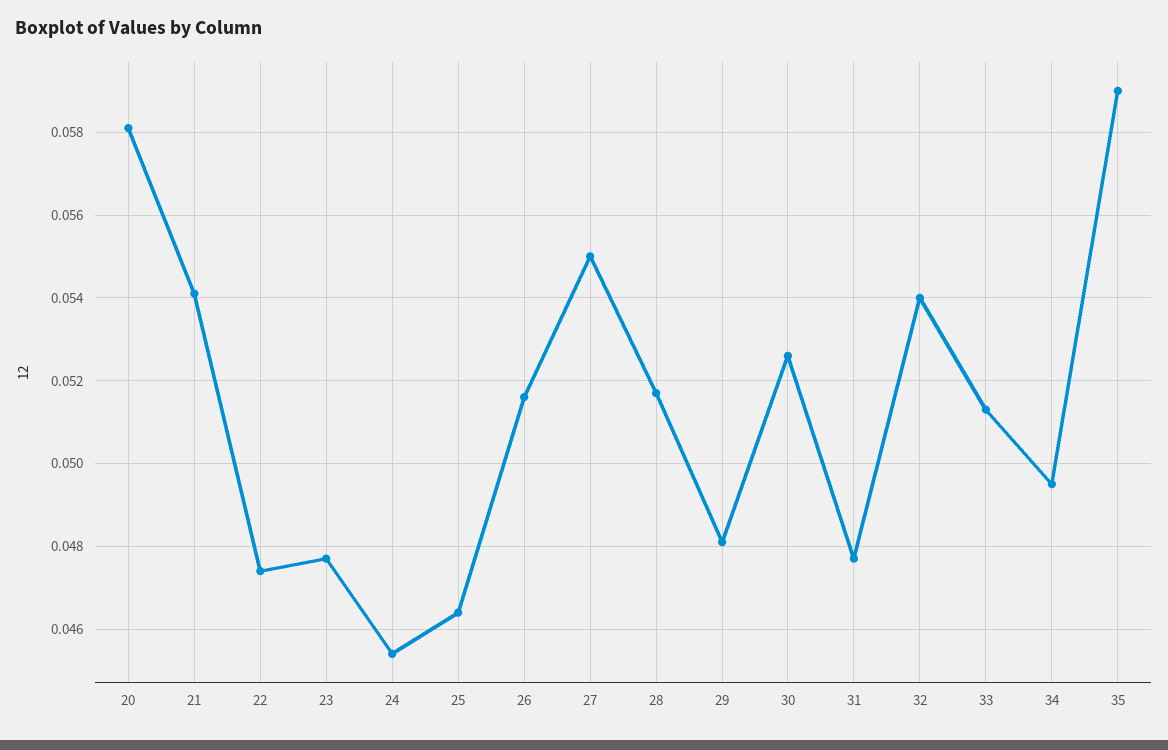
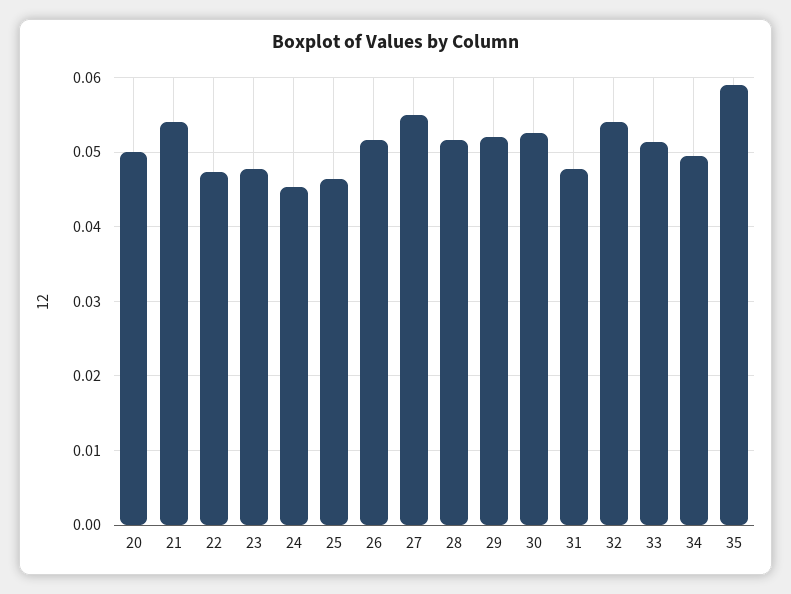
20: 0.058 -> 0.05
29: 0.048 -> 0.052

